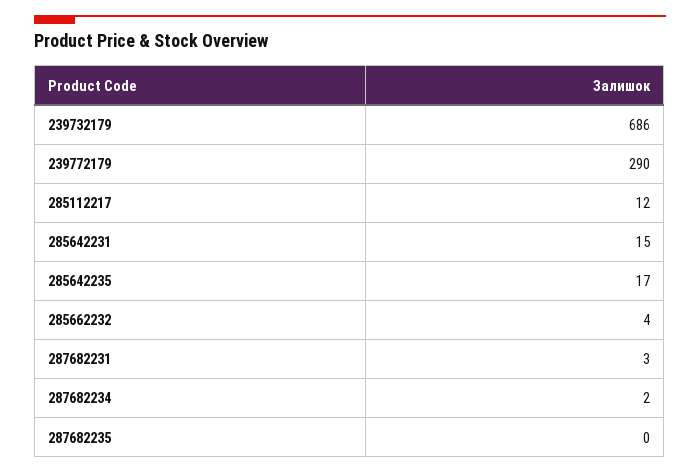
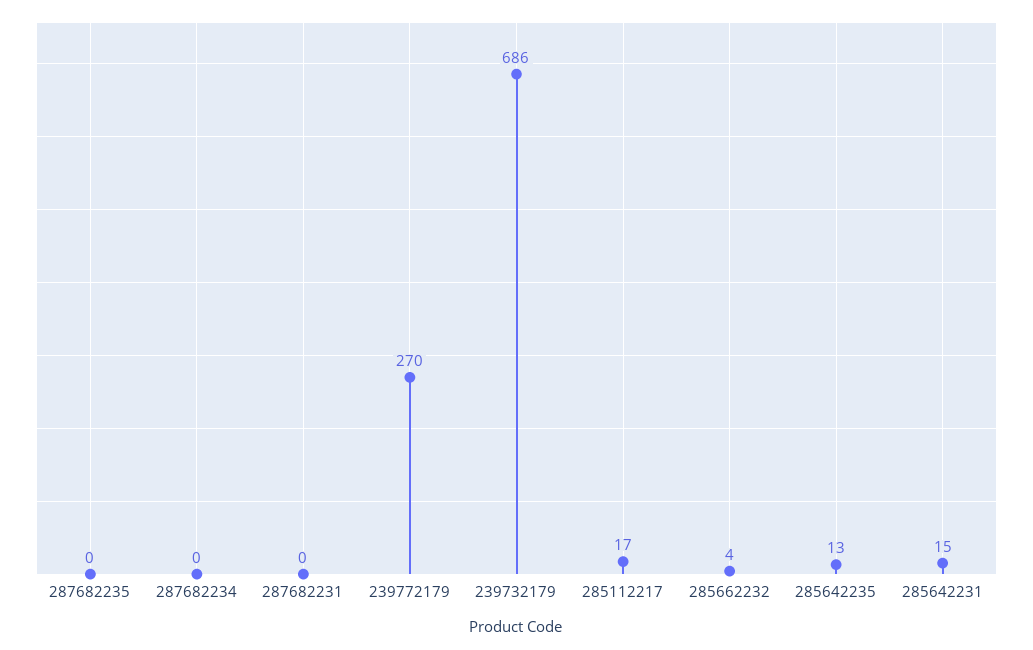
239772179: 290 -> 270
285112217: 12 -> 17
285642235: 17 -> 13
287682231: 3 -> 0
287682234: 2 -> 0

